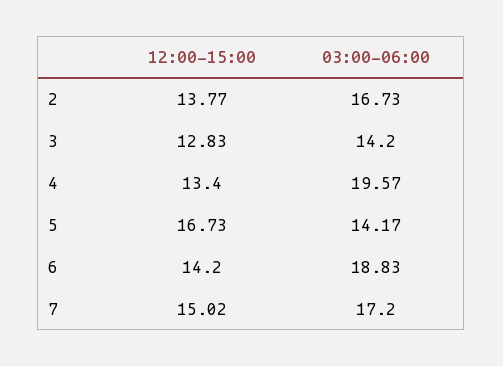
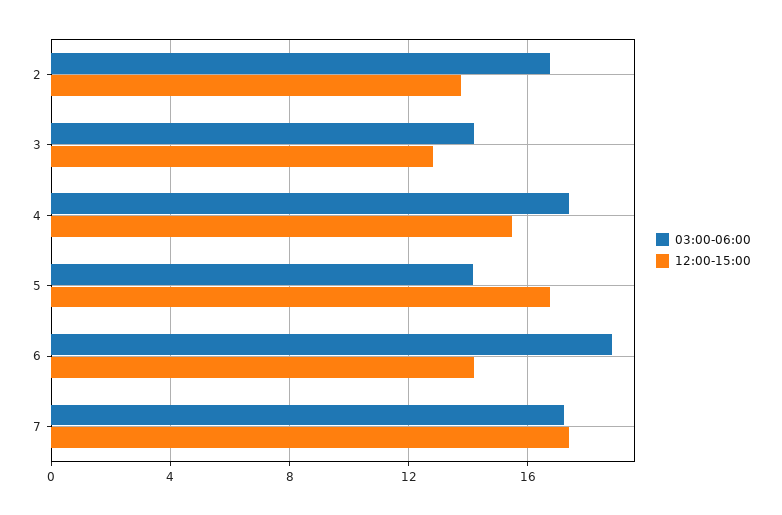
12:00-15:00, 4: 13.4 -> 15.5
03:00-06:00, 4: 19.57 -> 17.5
12:00-15:00, 7: 15.02 -> 17.5

